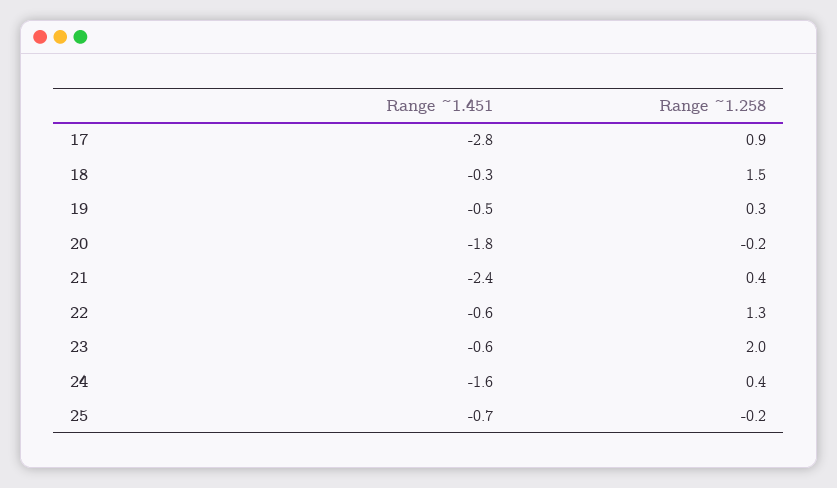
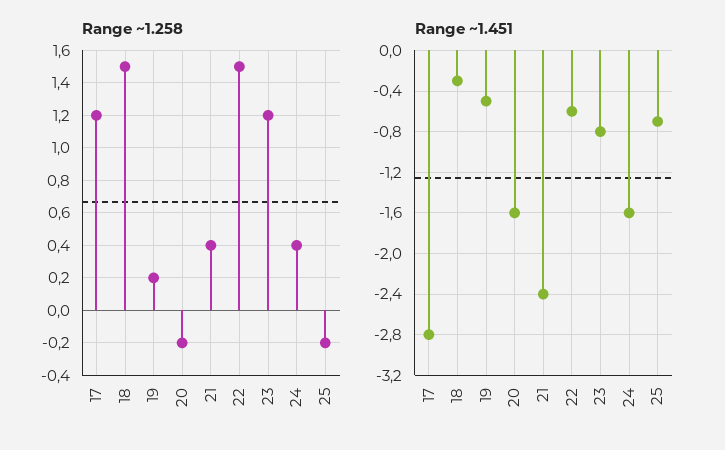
Range ~1.258, 17: 0.9 -> 1.2
Range ~1.258, 19: 0.3 -> 0.2
Range ~1.451, 20: -1.8 -> -1.6
Range ~1.258, 22: 1.3 -> 1.5
Range ~1.451, 23: -0.6 -> -0.8
Range ~1.258, 23: 2 -> 1.2

